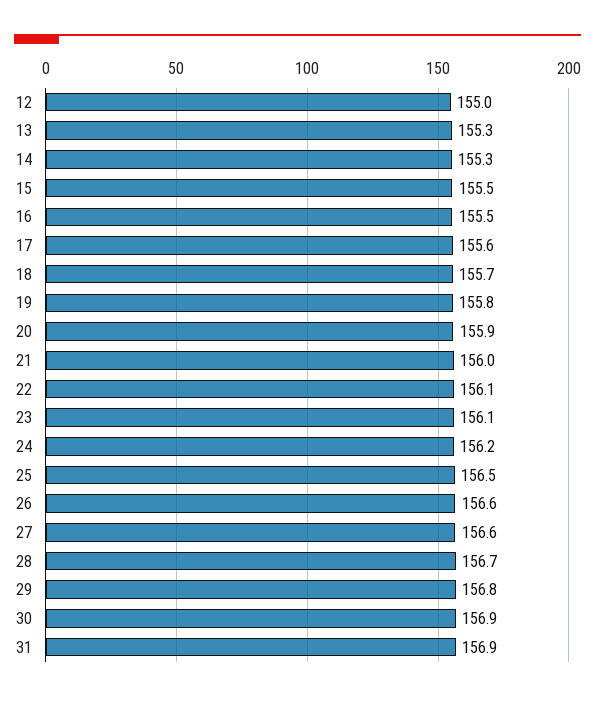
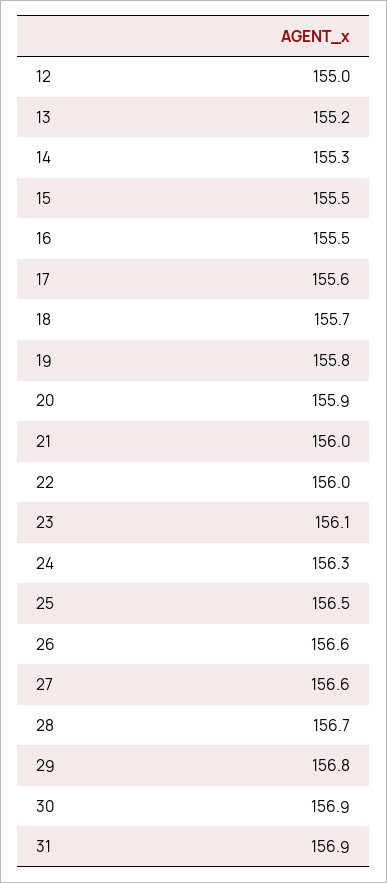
13: 155.3 -> 155.2
22: 156.1 -> 156
24: 156.2 -> 156.3

